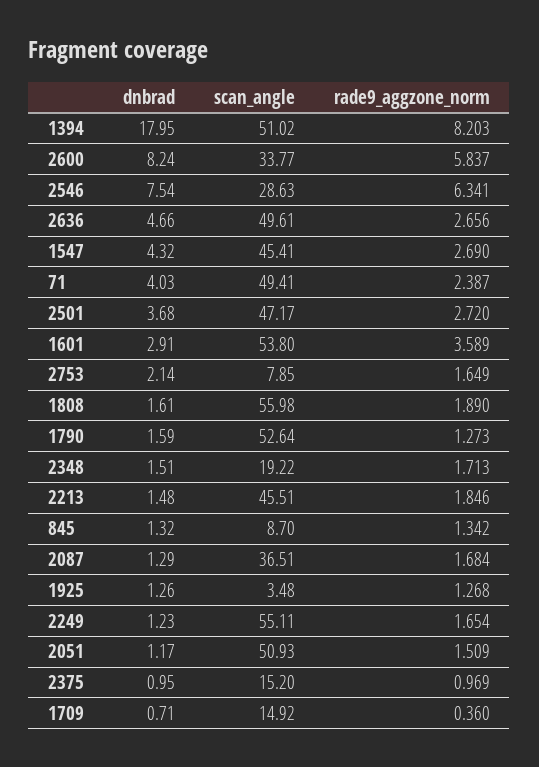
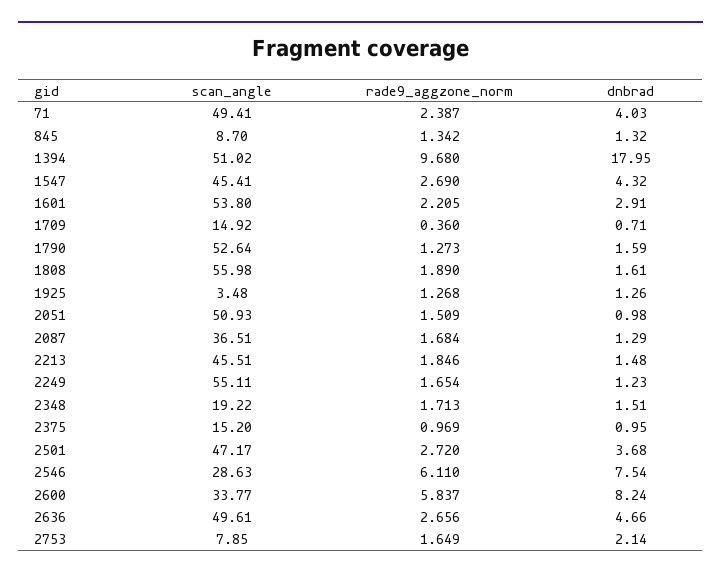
rade9_aggzone_norm, 1394: 8.203 -> 9.68
rade9_aggzone_norm, 2546: 6.341 -> 6.11
rade9_aggzone_norm, 1601: 3.589 -> 2.205
dnbrad, 2051: 1.17 -> 0.98

